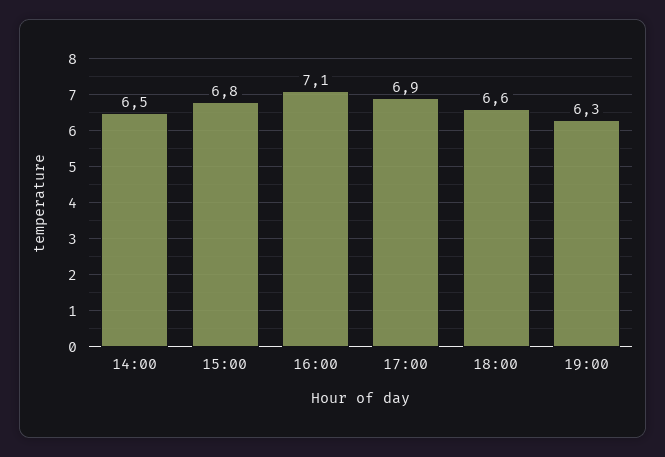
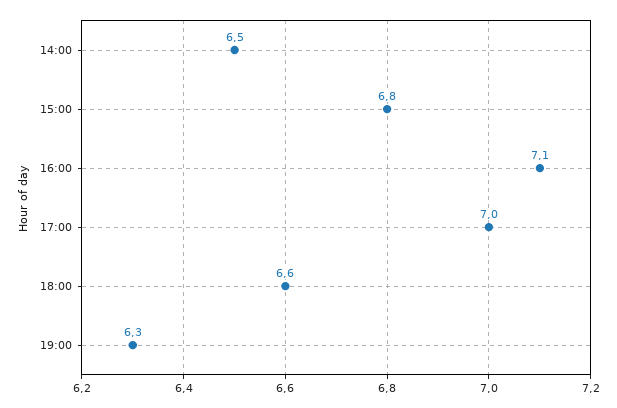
17:00: 6.9 -> 7

